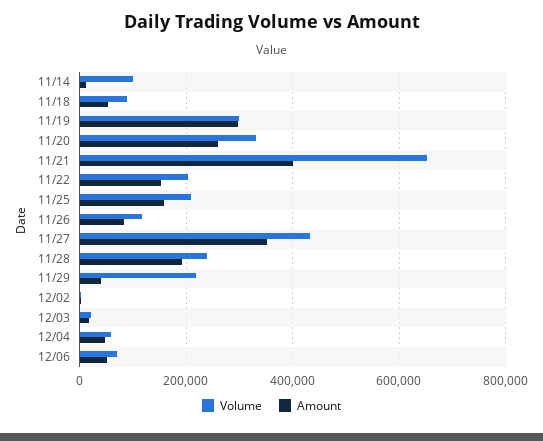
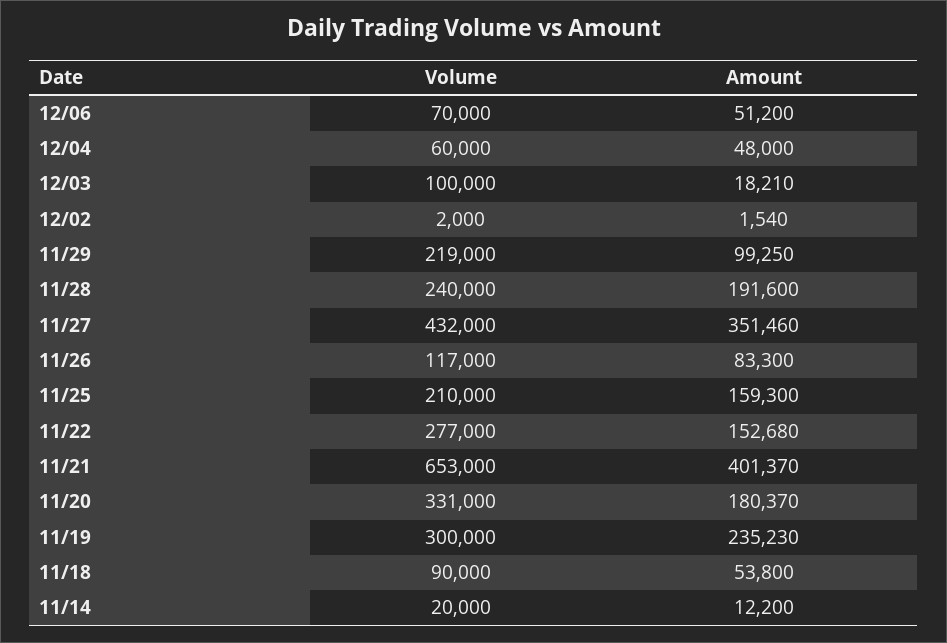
Volume, 11/14: 100000 -> 20000
Amount, 11/19: 300000 -> 235230
Amount, 11/20: 260000 -> 180370
Volume, 11/22: 200000 -> 277000
Amount, 11/29: 40000 -> 99250
Volume, 12/03: 20000 -> 100000

